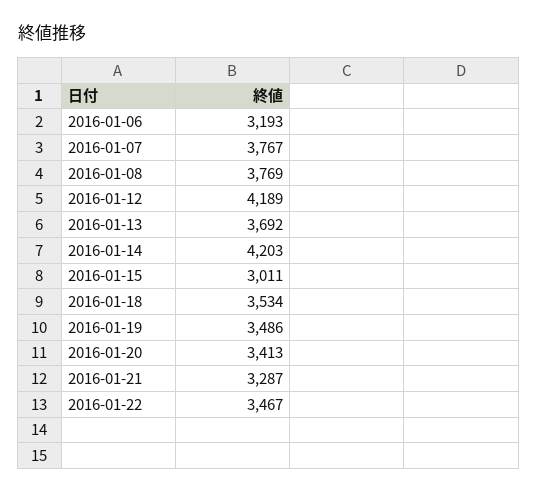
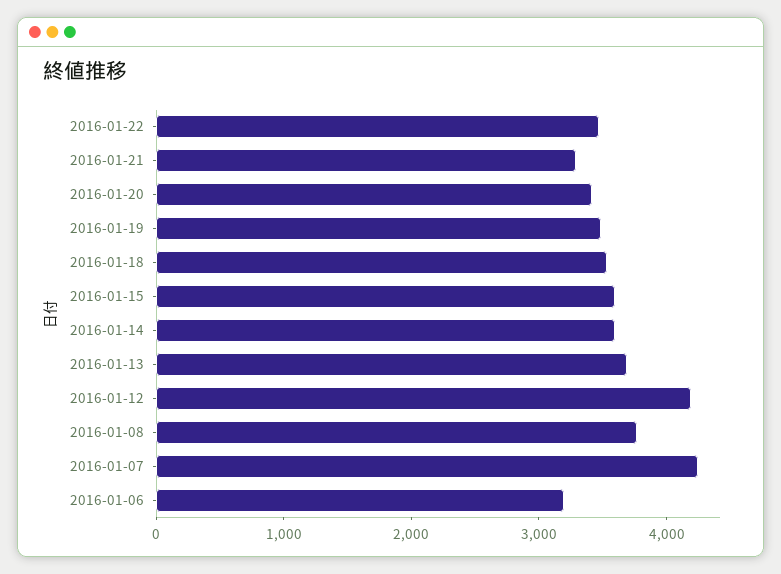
2016-01-07: 3767 -> 4200
2016-01-14: 4203 -> 3600
2016-01-15: 3011 -> 3600

